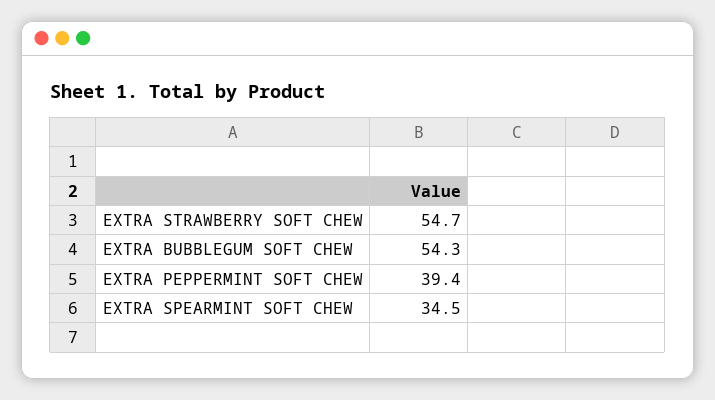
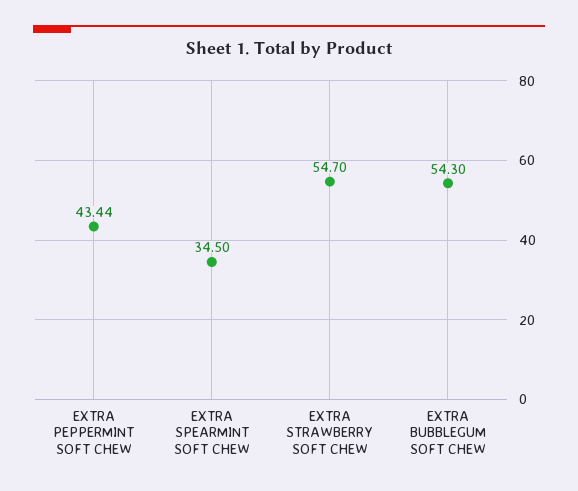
EXTRA PEPPERMINT SOFT CHEW: 39.4 -> 43.44

